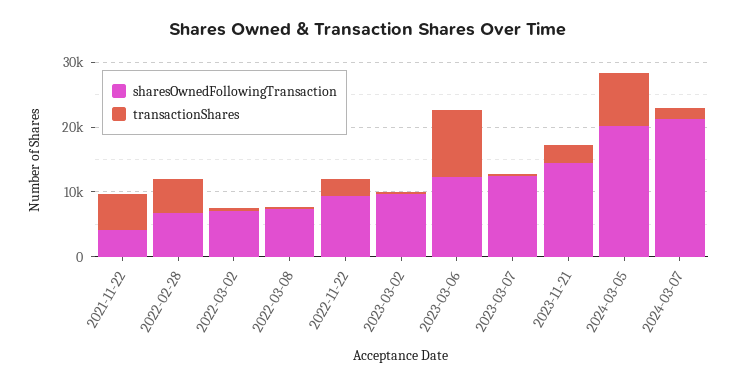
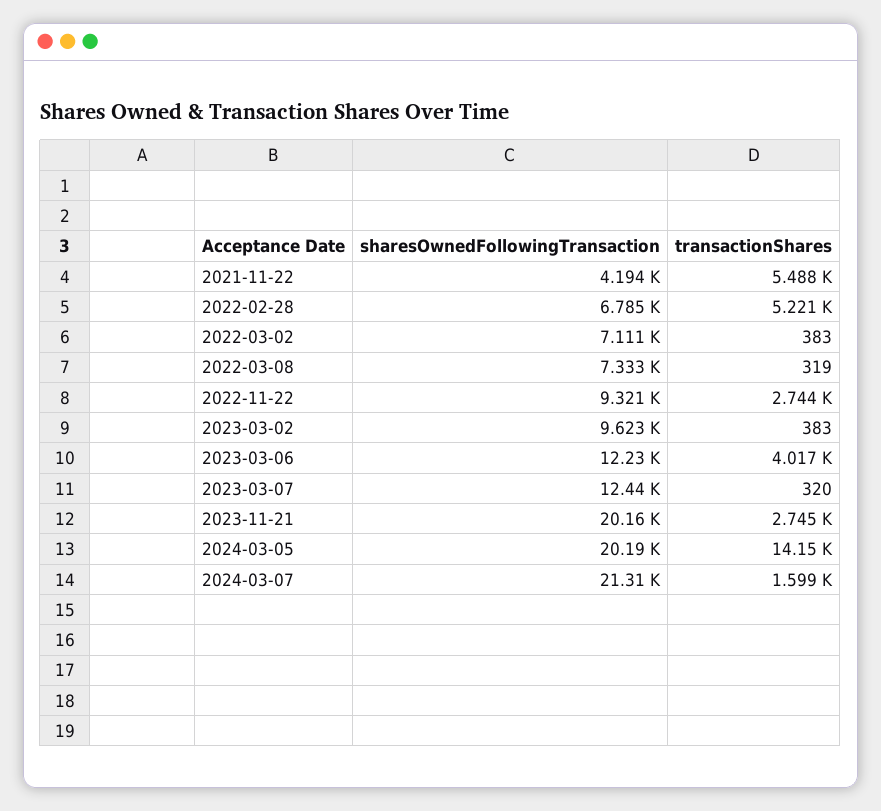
transactionShares, 2023-03-06: 10000 -> 4017
sharesOwnedFollowingTransaction, 2023-11-21: 14000 -> 20160
transactionShares, 2024-03-05: 8000 -> 14150

